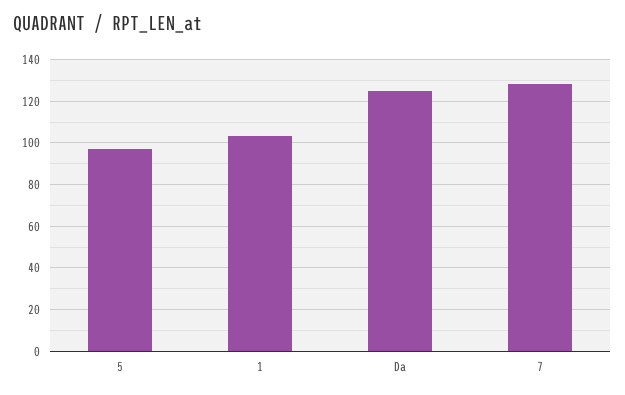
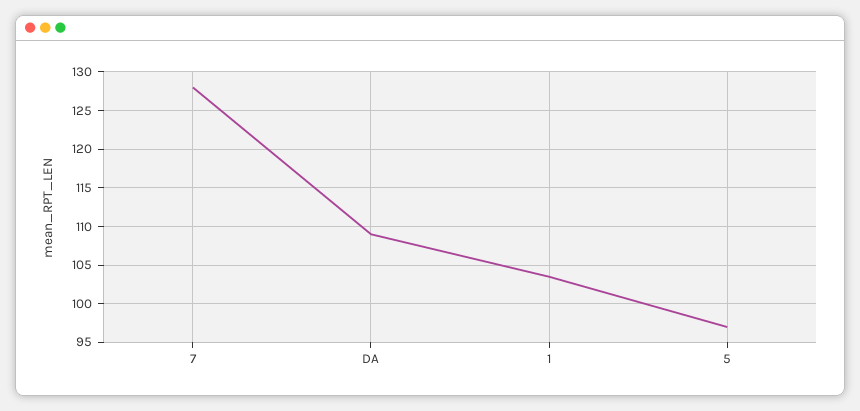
Da: 125 -> 109

